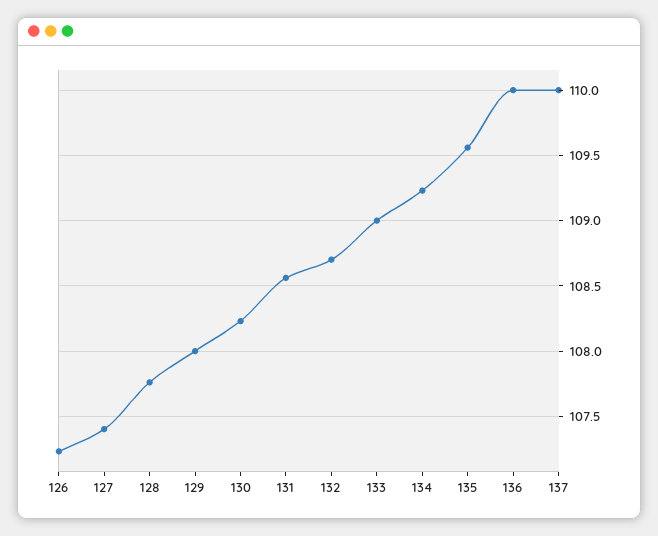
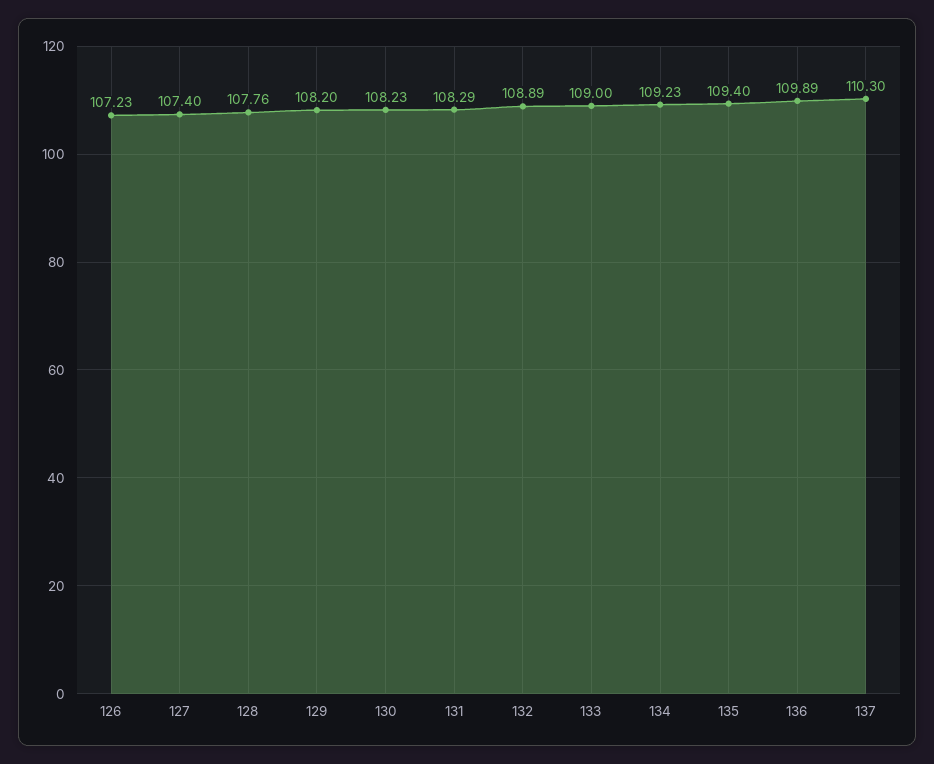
129: 108 -> 108.2
131: 108.55 -> 108.29
132: 108.7 -> 108.89
135: 109.55 -> 109.4
136: 110 -> 109.89
137: 110 -> 110.3

